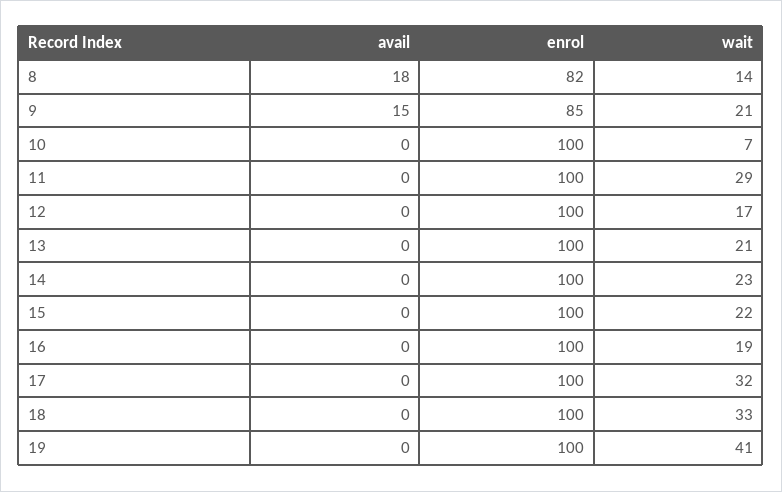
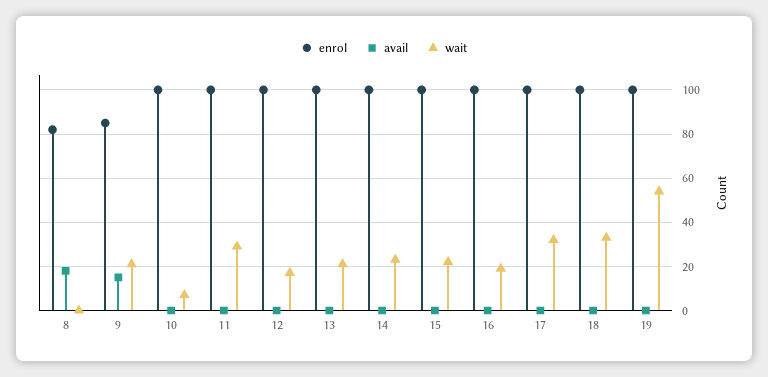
wait, 8: 14 -> 0
wait, 19: 41 -> 55

